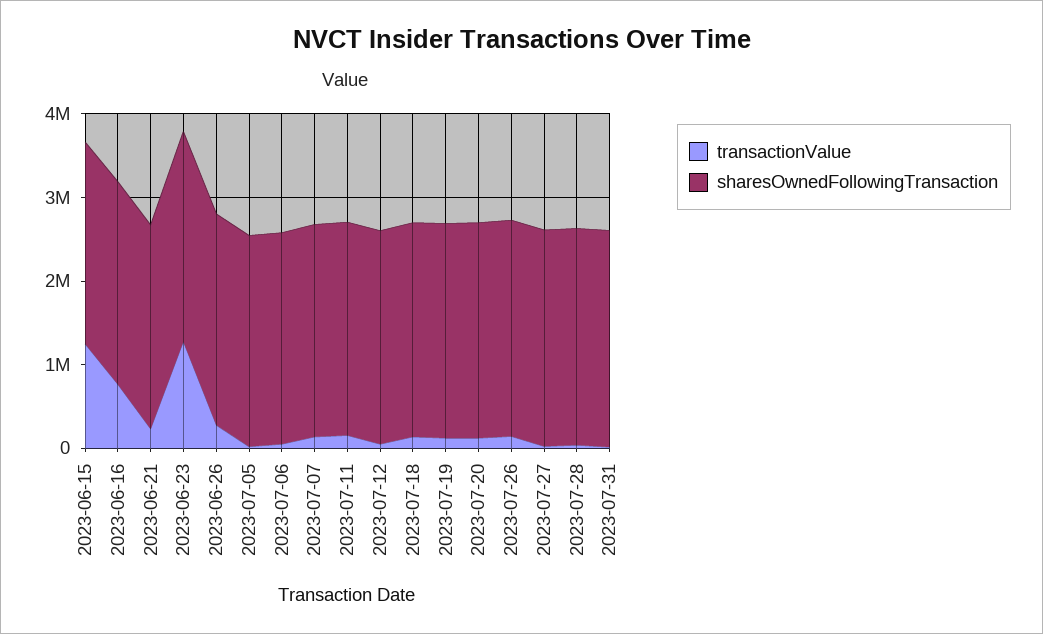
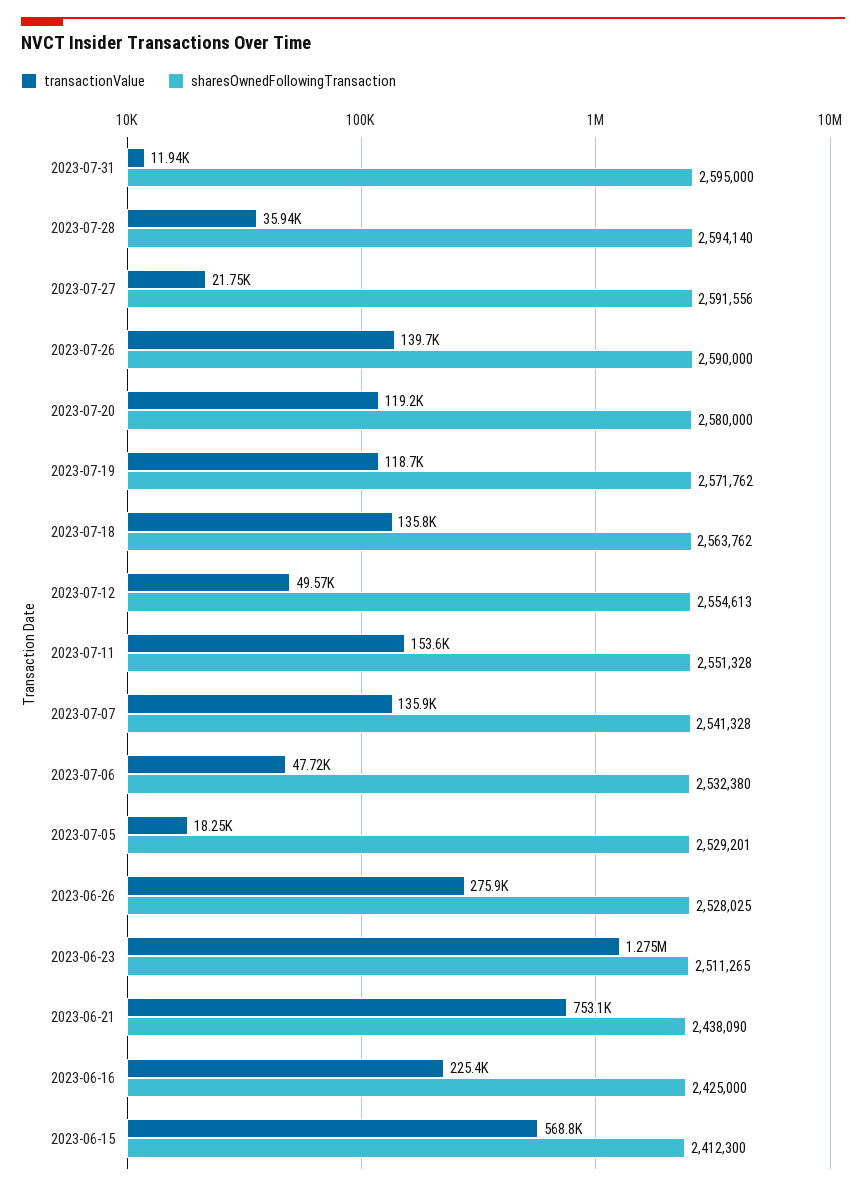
transactionValue, 2023-06-15: 1200000 -> 568800
transactionValue, 2023-06-16: 800000 -> 225400
transactionValue, 2023-06-21: 200000 -> 753100

